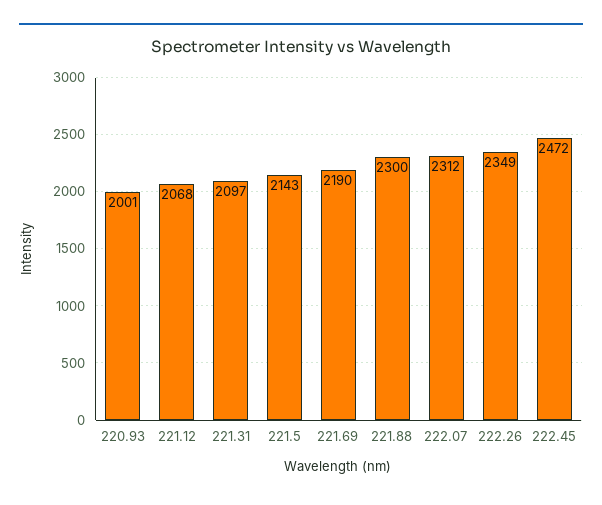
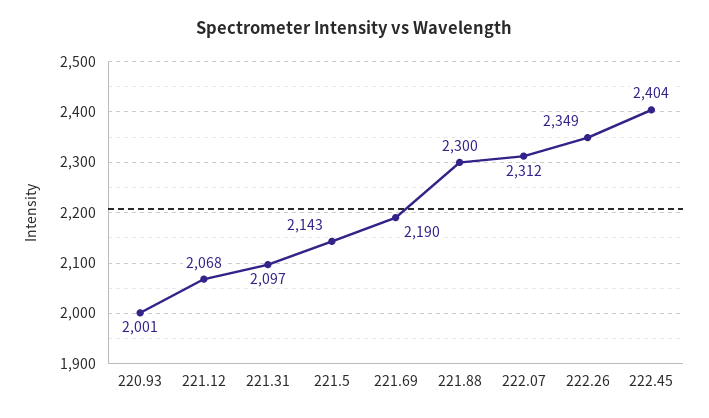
222.45: 2472 -> 2404

